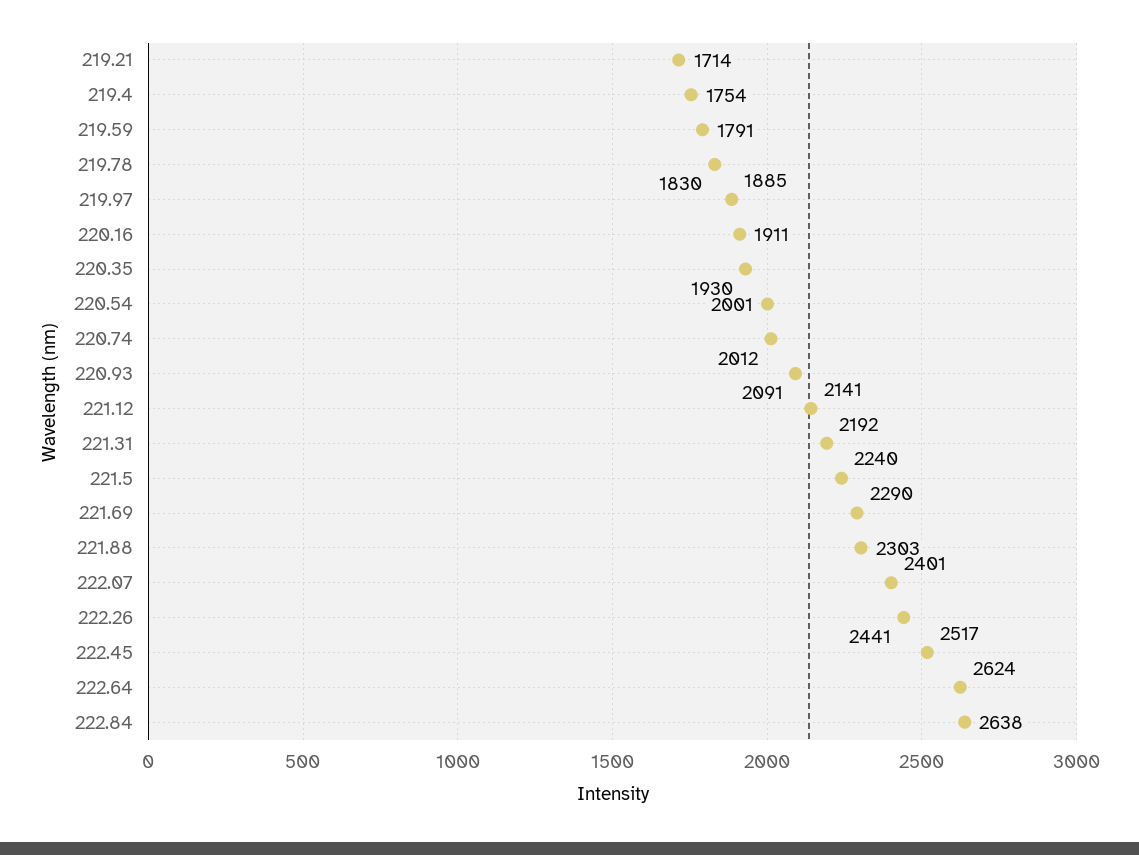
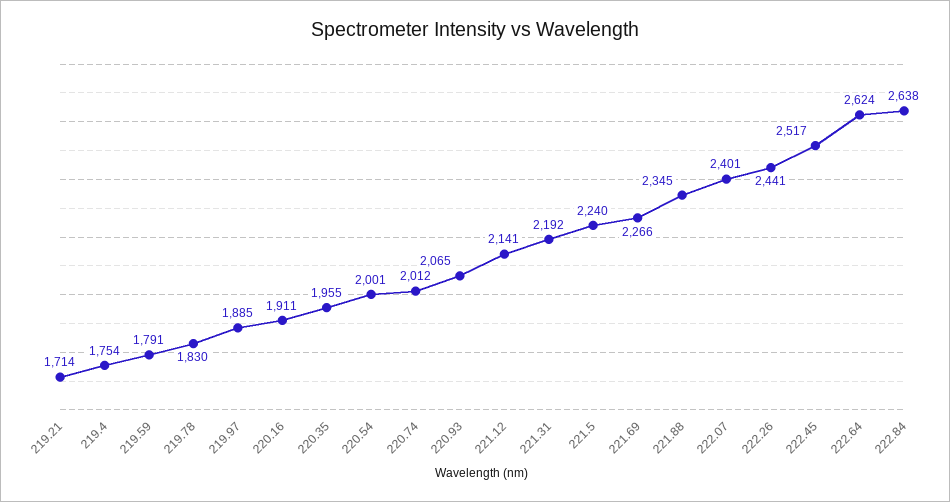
220.35: 1930 -> 1955
220.93: 2091 -> 2065
221.69: 2290 -> 2266
221.88: 2303 -> 2345

